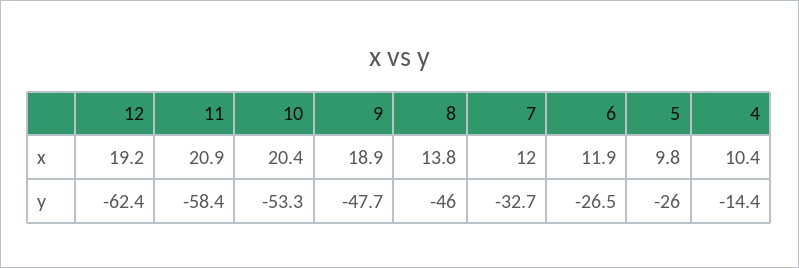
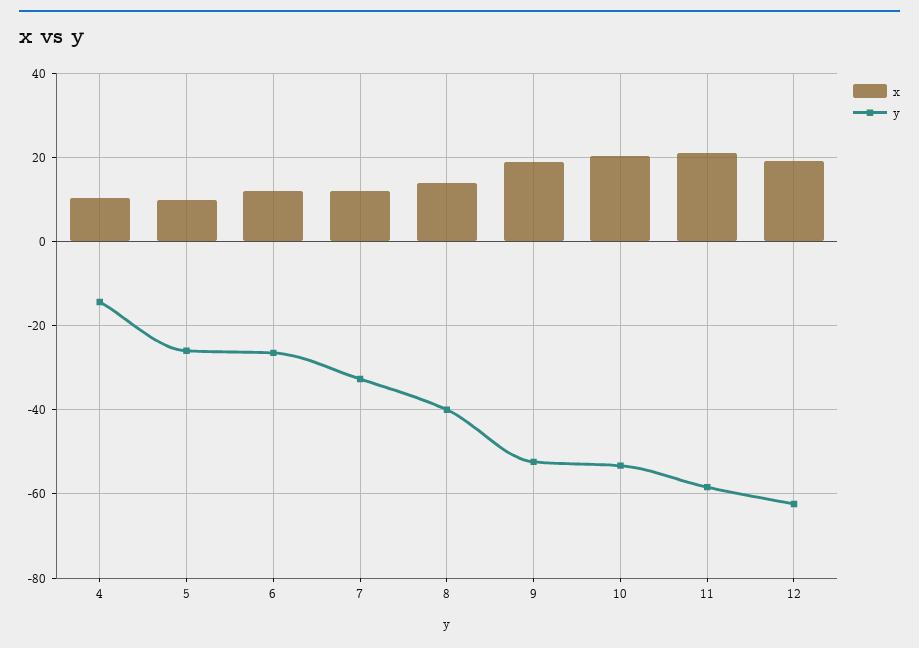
y, 9: -47.7 -> -52
y, 8: -46 -> -40

